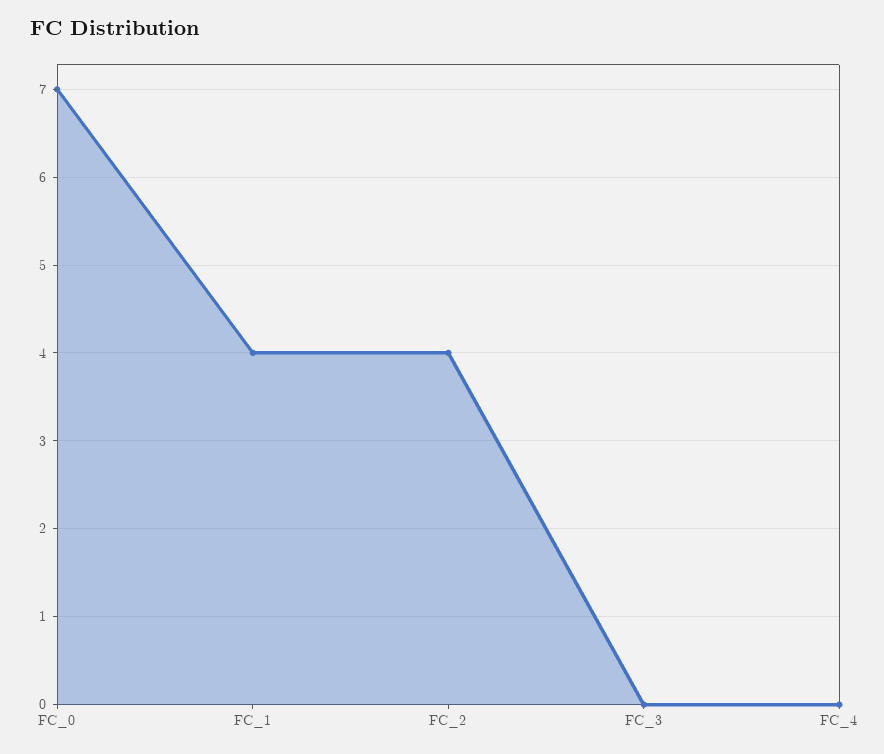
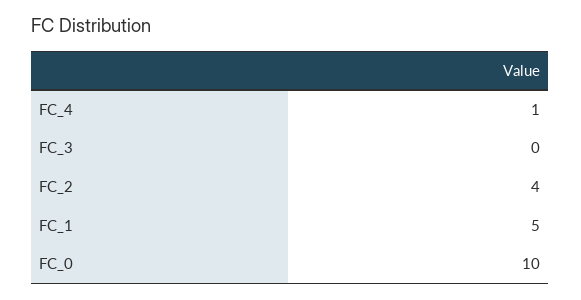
FC_0: 7 -> 10
FC_1: 4 -> 5
FC_4: 0 -> 1

